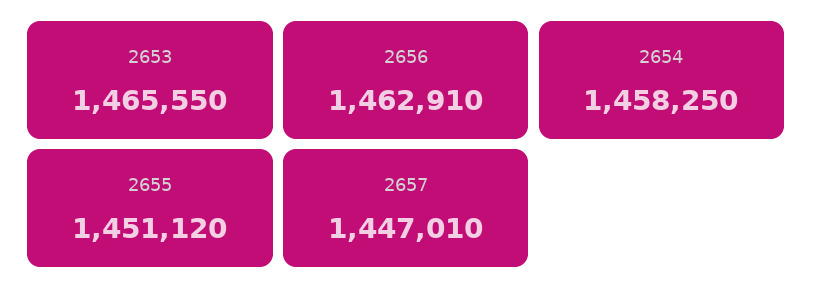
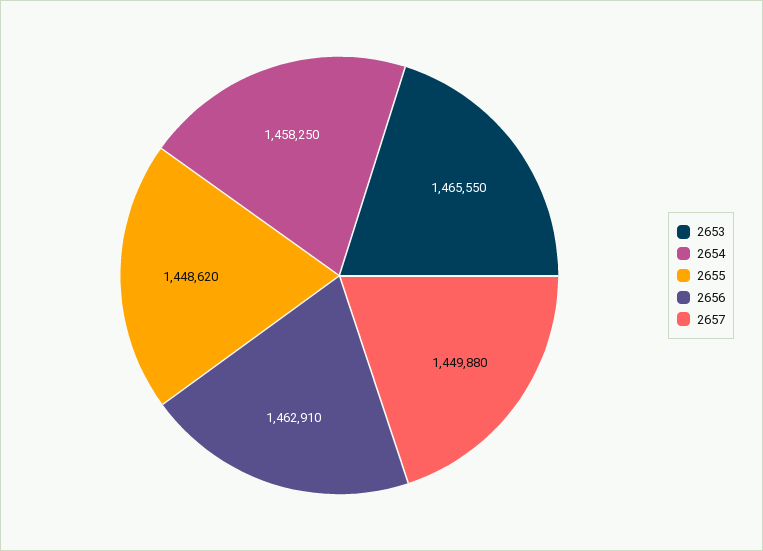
2655: 1451120 -> 1448620
2657: 1447010 -> 1449880

